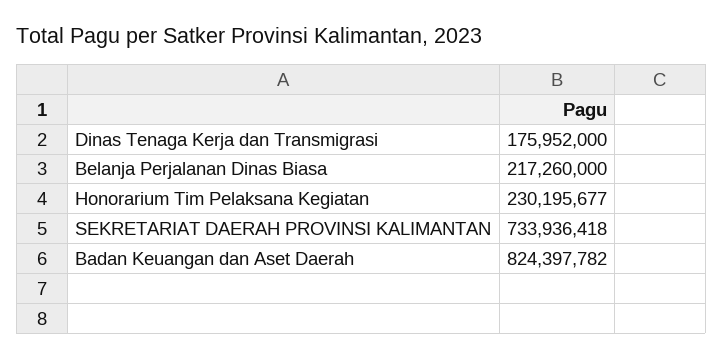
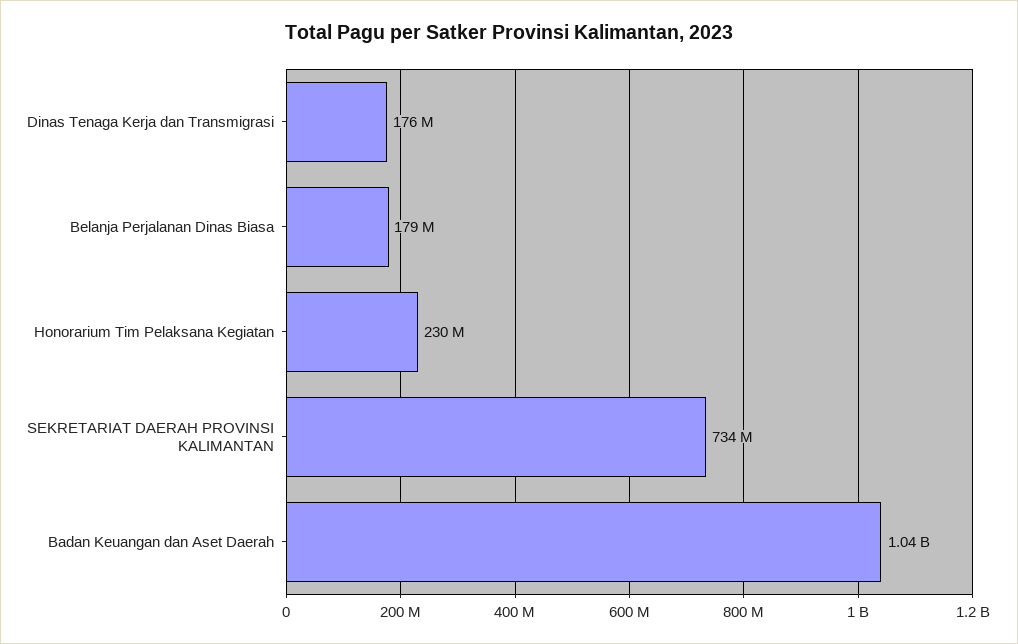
Belanja Perjalanan Dinas Biasa: 217260000 -> 179000000
Badan Keuangan dan Aset Daerah: 824397782 -> 1040000000

